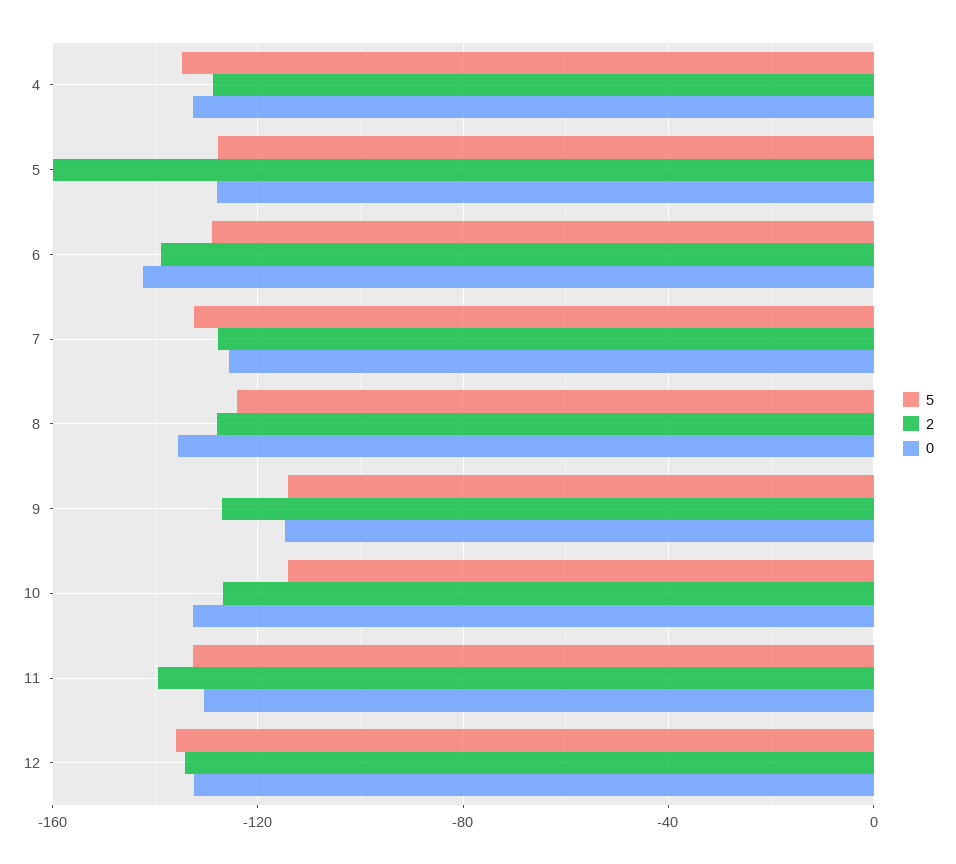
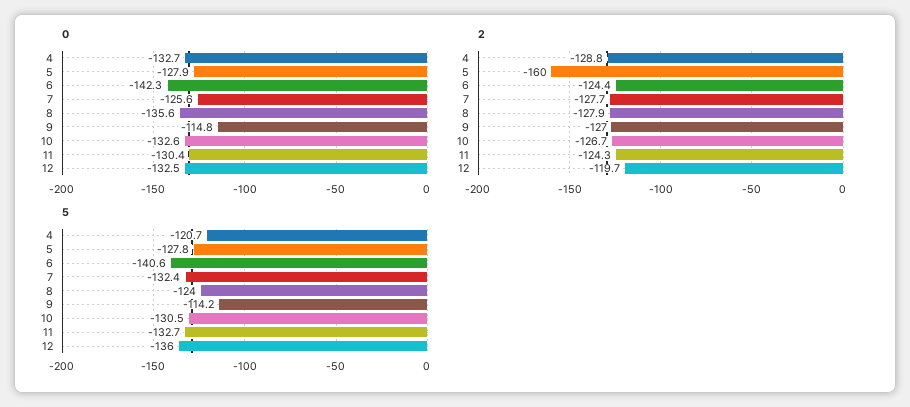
5, 4: -135 -> -120.7
5, 6: -130 -> -140.6
2, 6: -140 -> -124.4
5, 10: -115 -> -130.5
2, 11: -140 -> -124.3
2, 12: -135 -> -119.7

